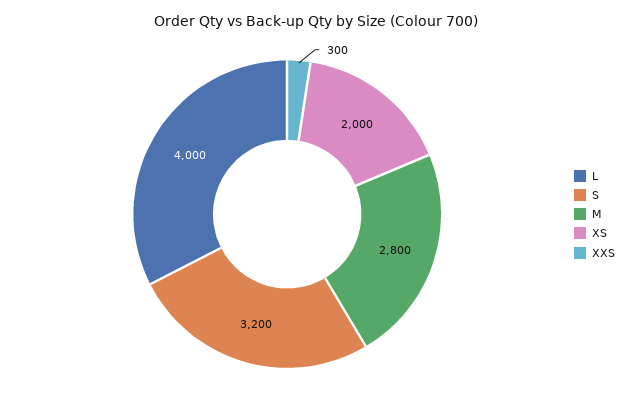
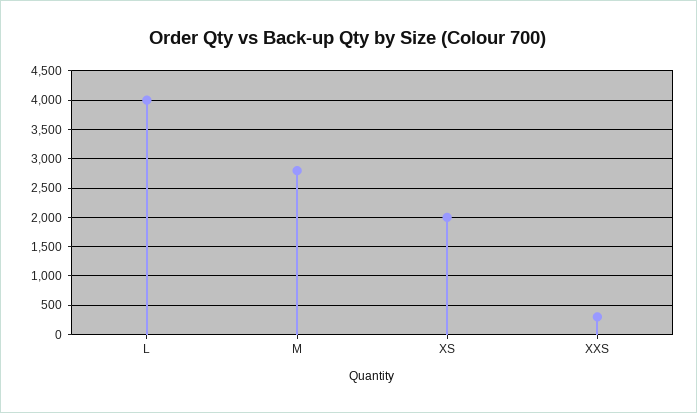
S: 3200 -> none

